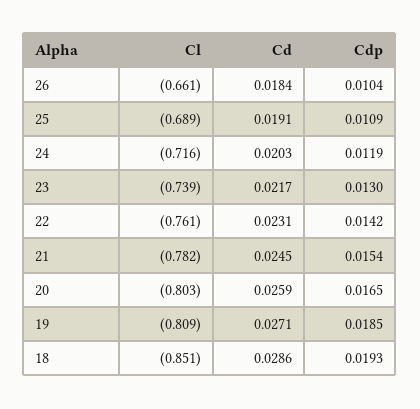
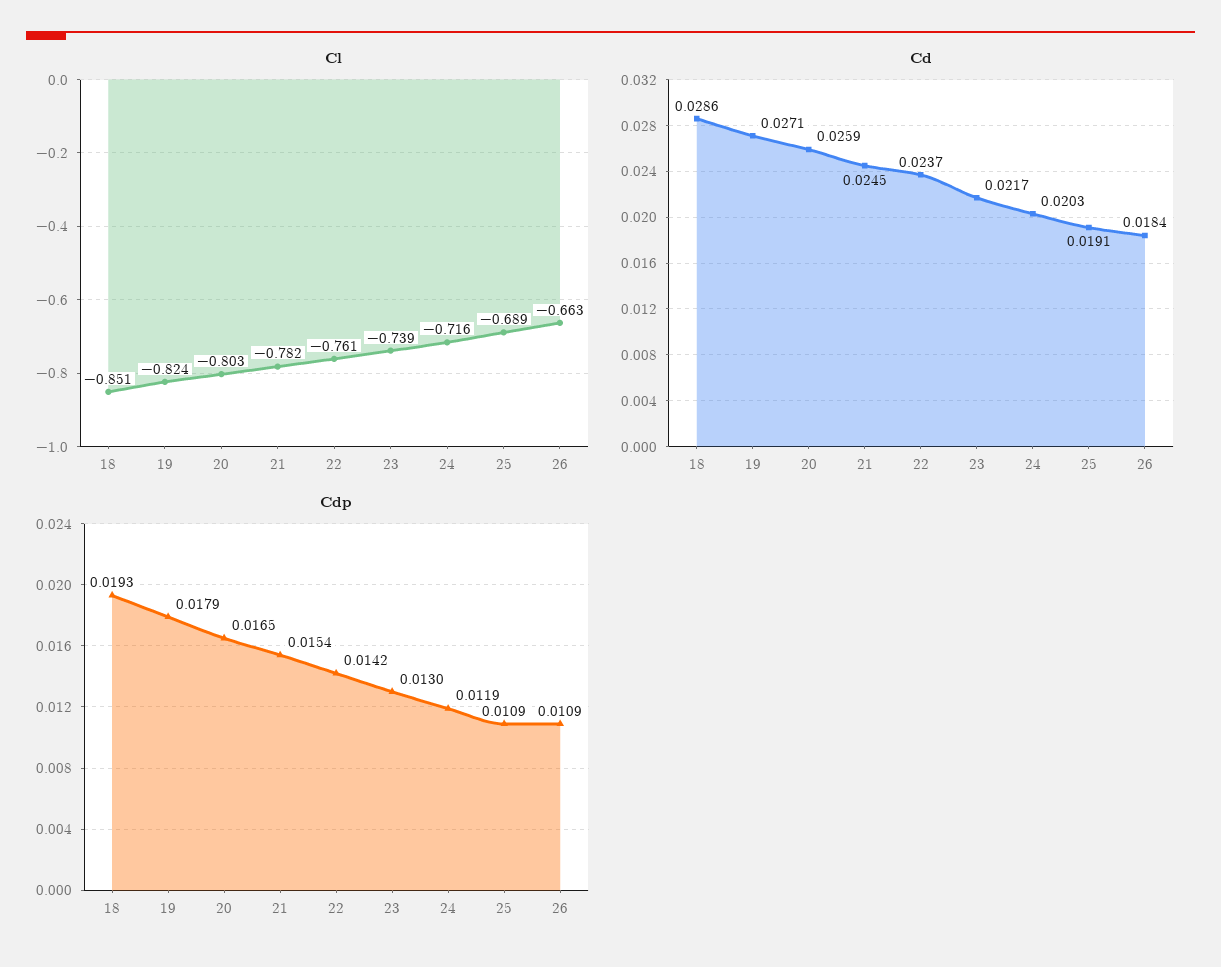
Cl, 26: -0.661 -> -0.663
Cdp, 26: 0.0104 -> 0.0109
Cd, 22: 0.0231 -> 0.0237
Cl, 19: -0.809 -> -0.824
Cdp, 19: 0.0185 -> 0.0179

